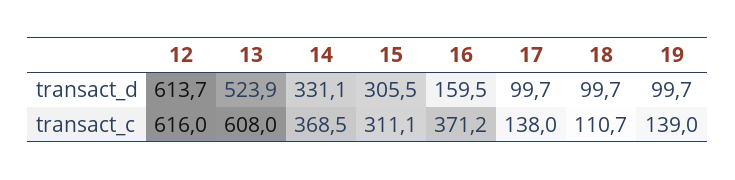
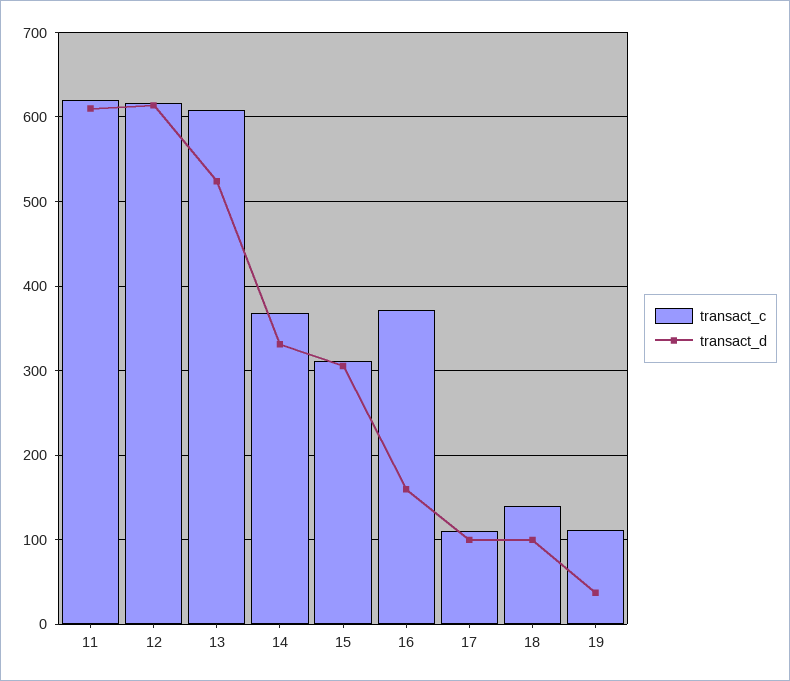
transact_d, 19: 99.7 -> 40
transact_c, 17: 138 -> 110
transact_c, 18: 110.7 -> 140
transact_c, 19: 139 -> 110
transact_c, 11: none -> 620
transact_d, 11: none -> 610

